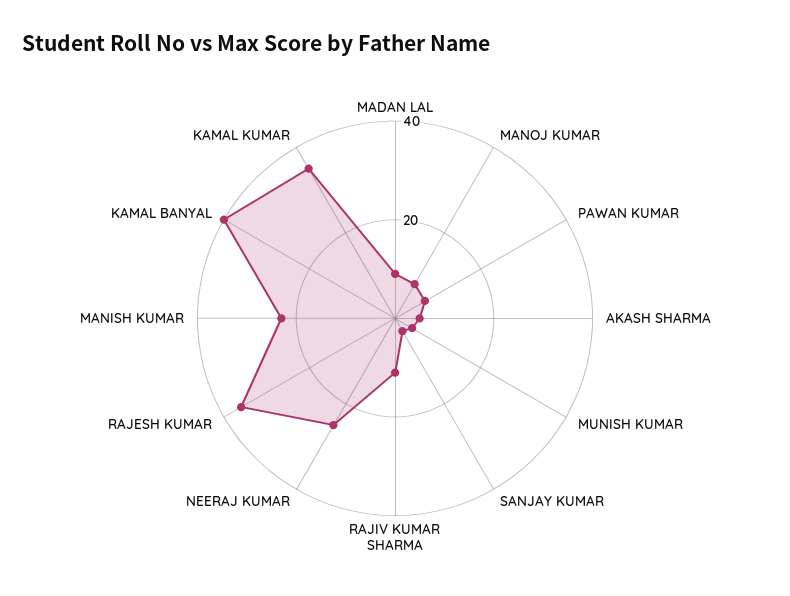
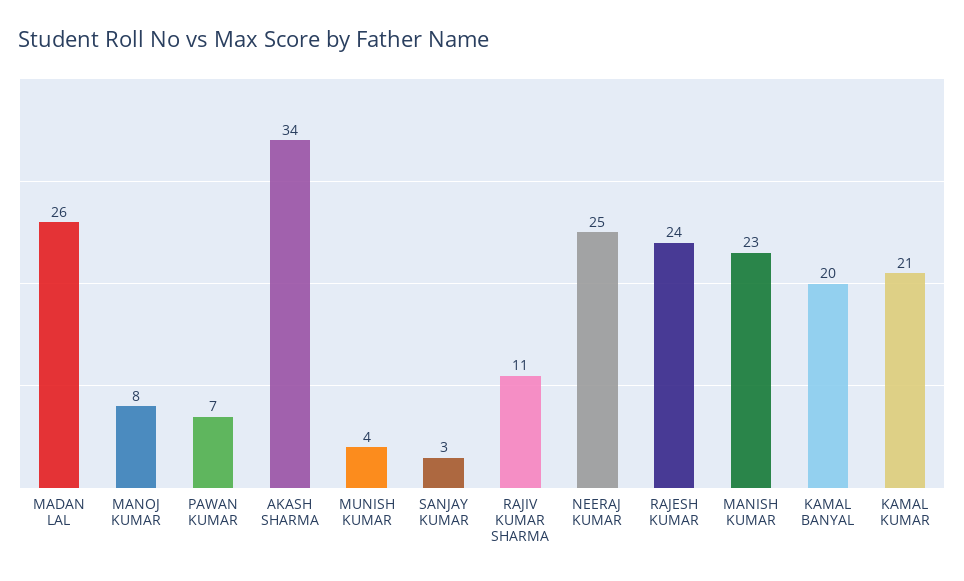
MADAN LAL: 10 -> 26
AKASH SHARMA: 5 -> 34
RAJESH KUMAR: 35 -> 24
KAMAL BANYAL: 40 -> 20
KAMAL KUMAR: 35 -> 21

